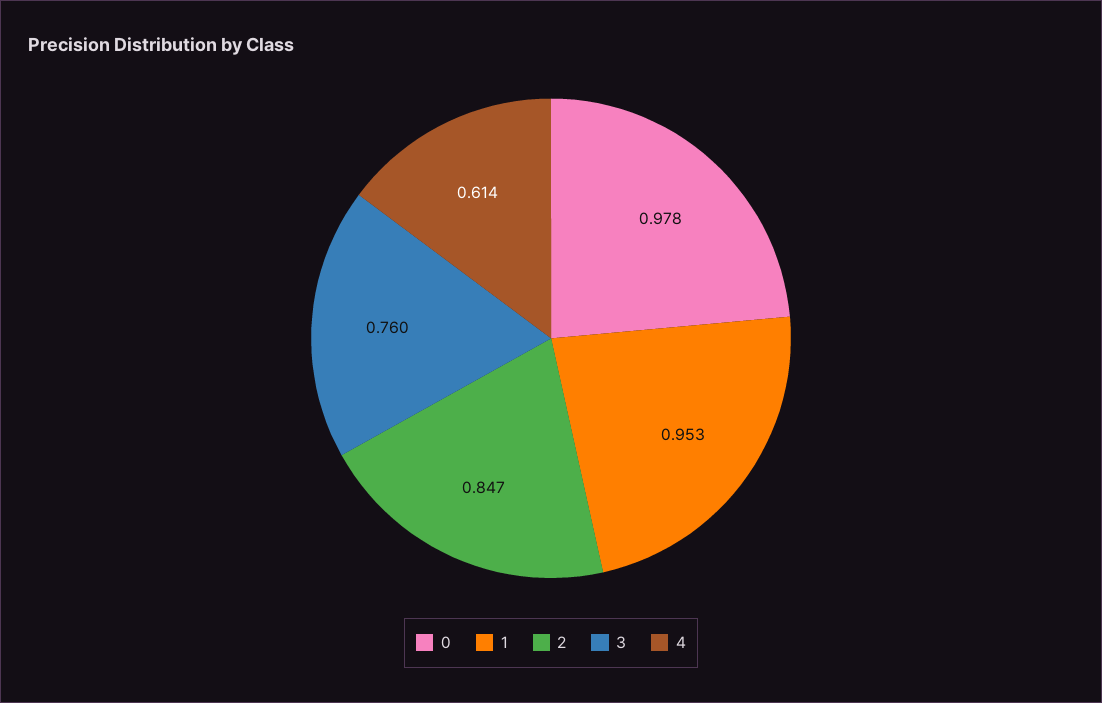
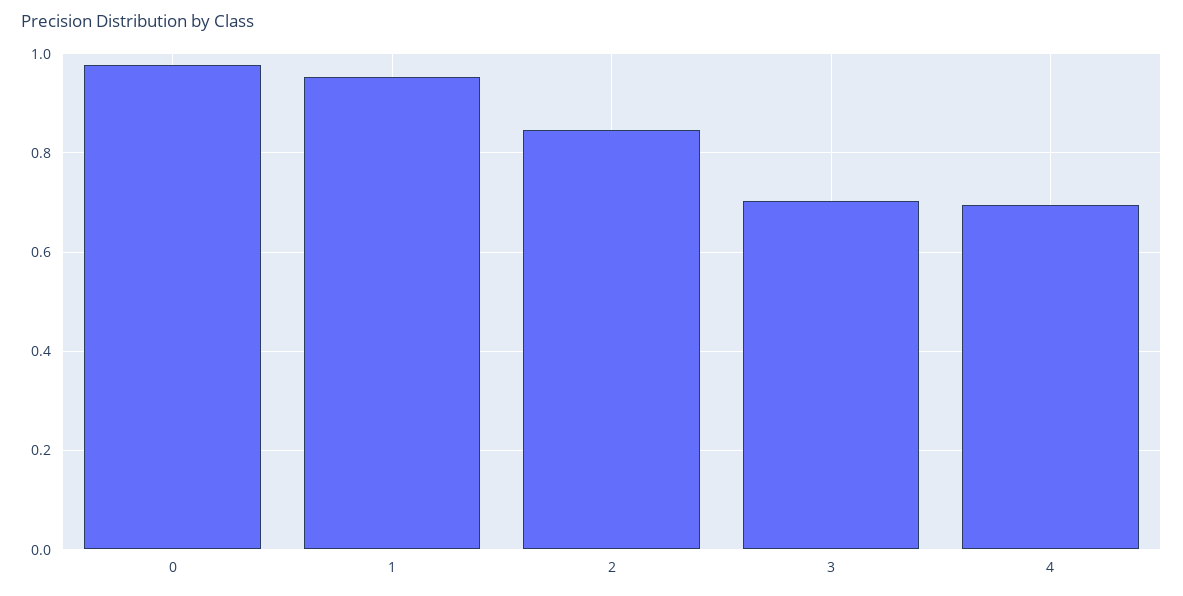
3: 0.76 -> 0.7
4: 0.614 -> 0.7

